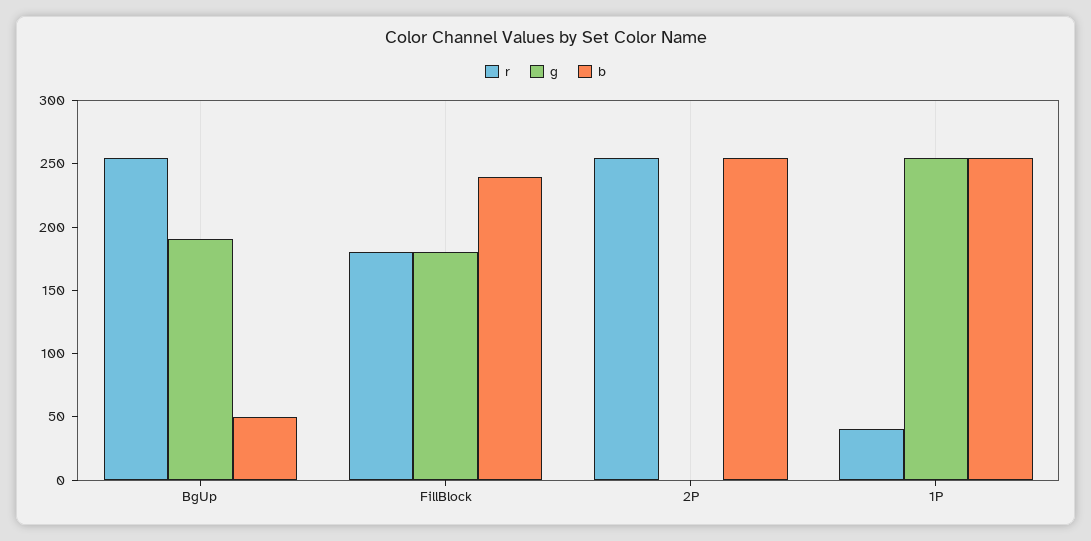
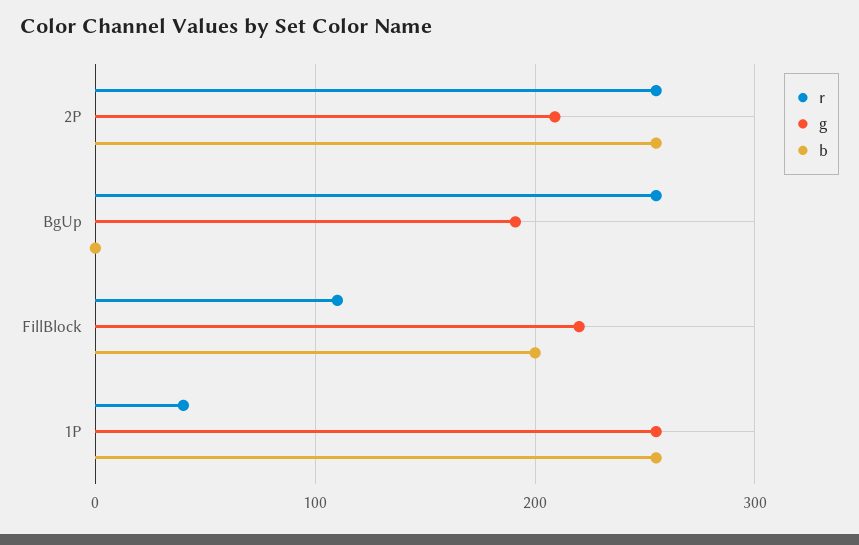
b, BgUp: 50 -> 0
r, FillBlock: 180 -> 110
g, FillBlock: 180 -> 220
b, FillBlock: 240 -> 200
g, 2P: 0 -> 210

